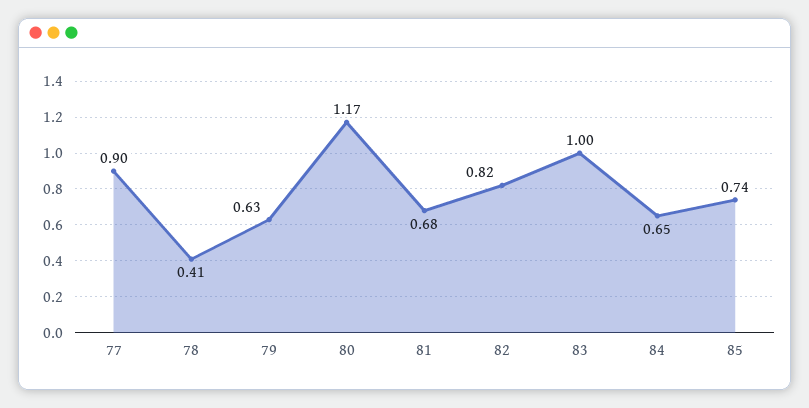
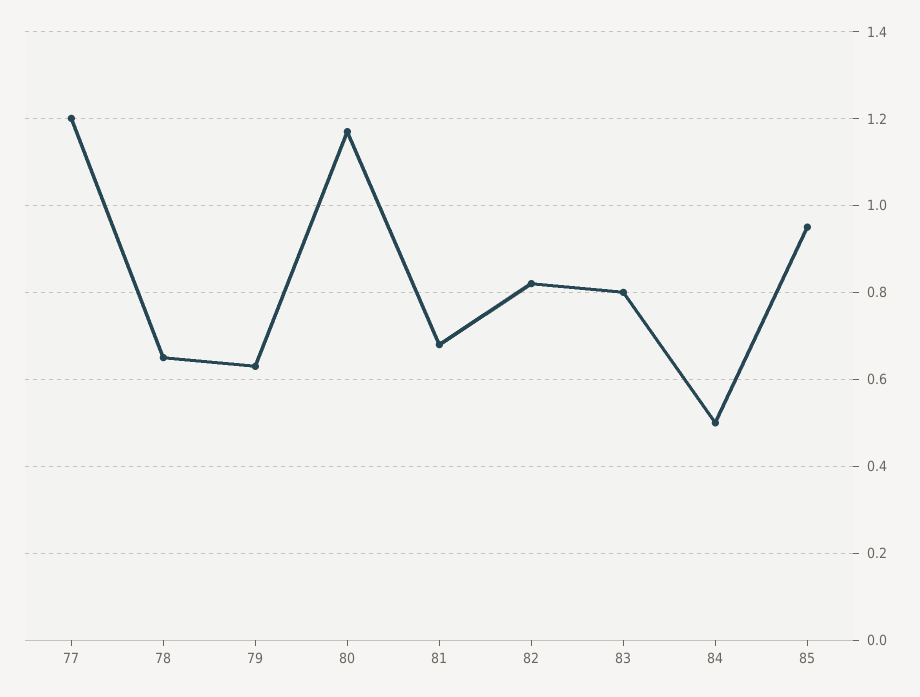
77: 0.9 -> 1.2
78: 0.41 -> 0.65
83: 1 -> 0.8
84: 0.65 -> 0.5
85: 0.74 -> 0.95

